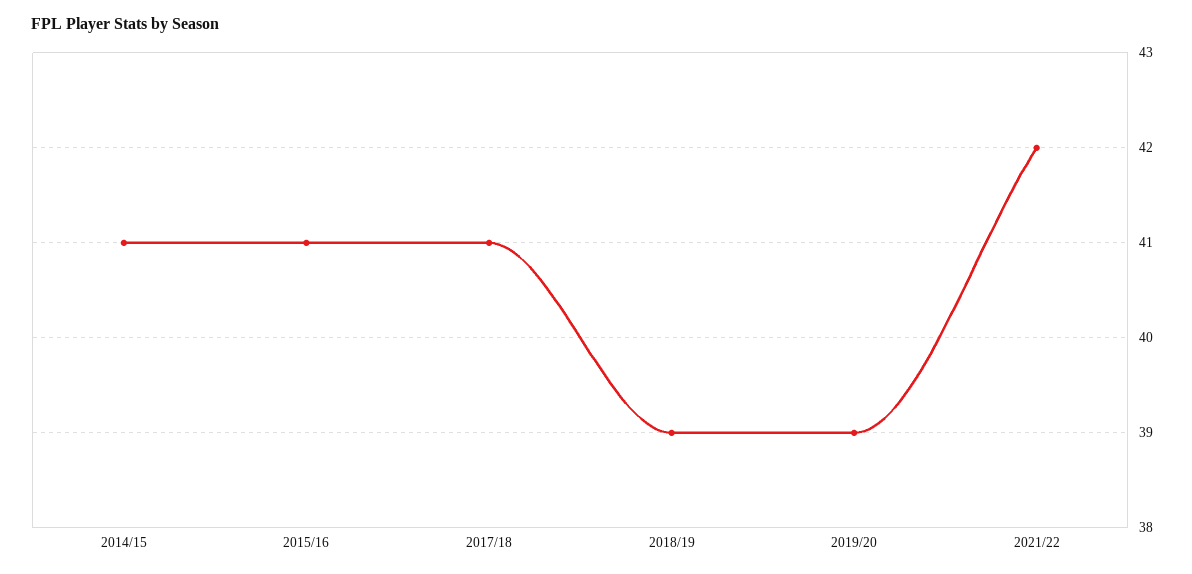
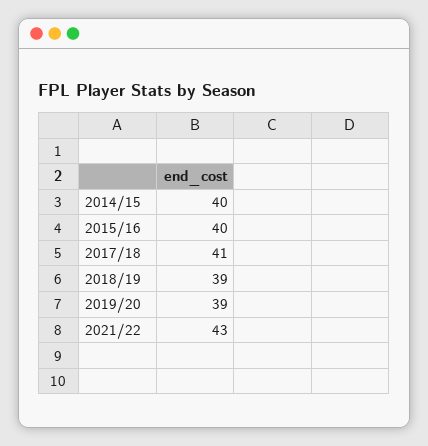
2014/15: 41 -> 40
2015/16: 41 -> 40
2021/22: 42 -> 43

